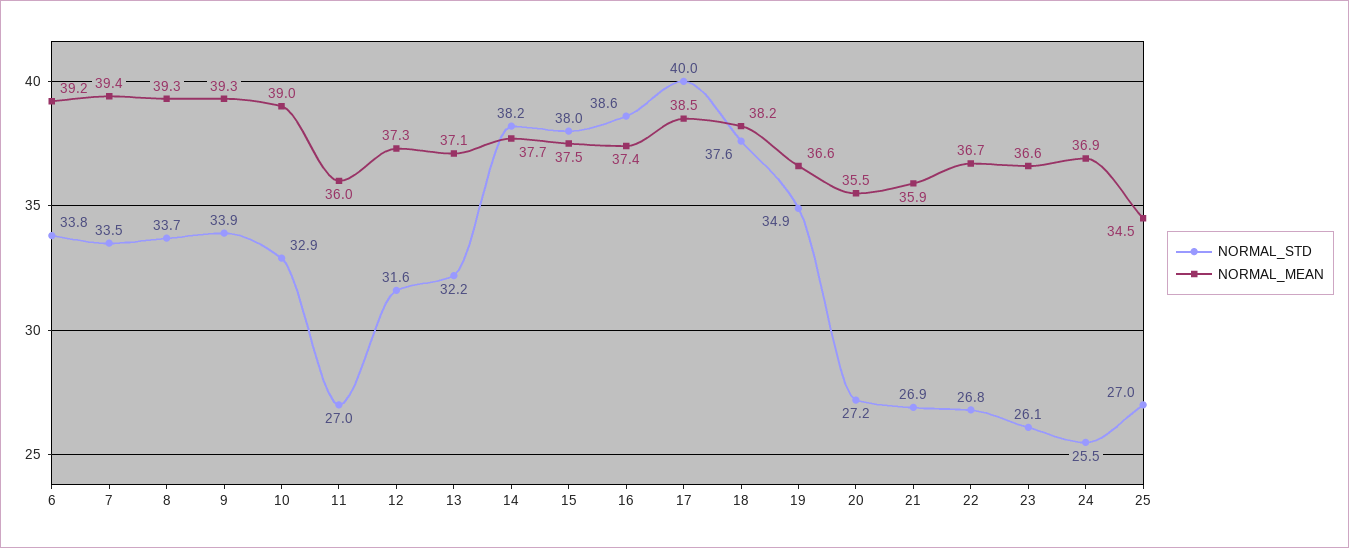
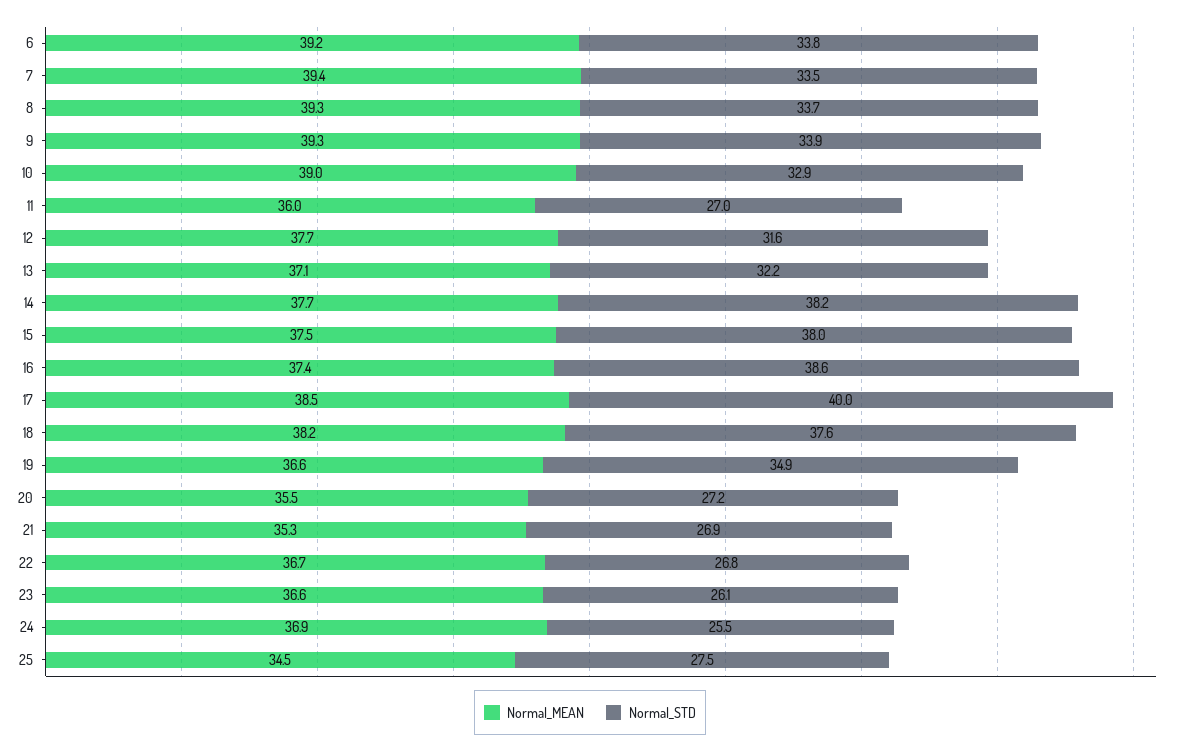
NORMAL_MEAN, 12: 37.3 -> 37.7
NORMAL_MEAN, 21: 35.9 -> 35.3
NORMAL_STD, 25: 27 -> 27.5

